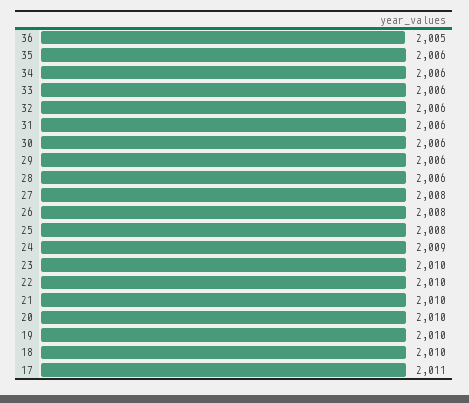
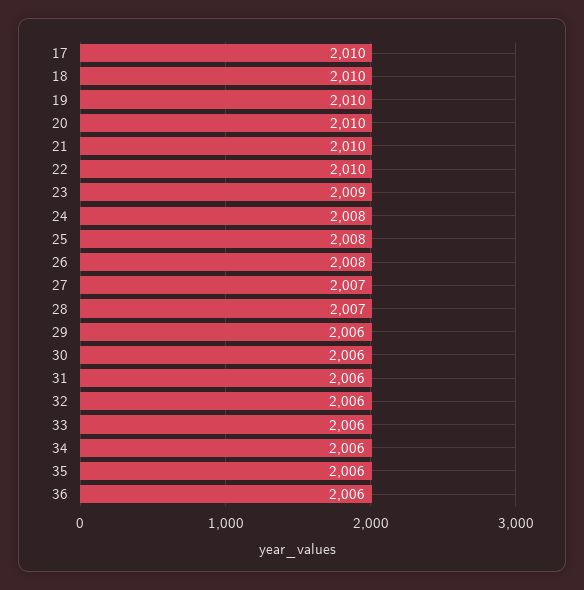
36: 2005 -> 2006
28: 2006 -> 2007
27: 2008 -> 2007
24: 2009 -> 2008
23: 2010 -> 2009
17: 2011 -> 2010

